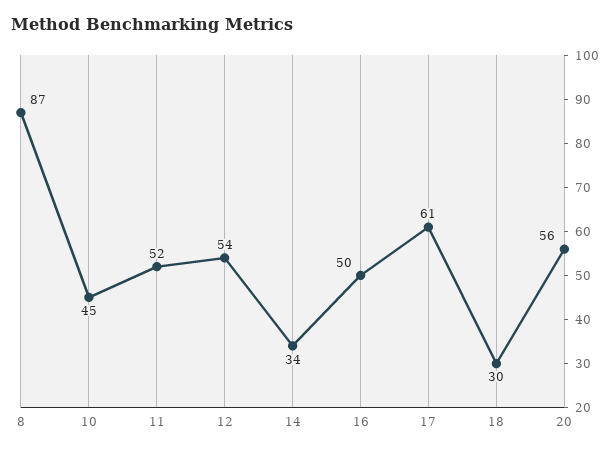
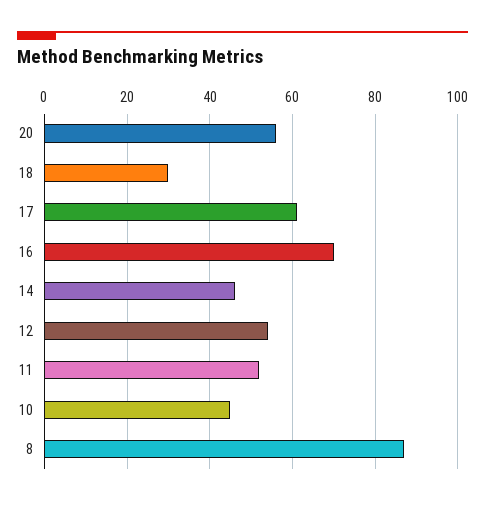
14: 34 -> 45
16: 50 -> 70

